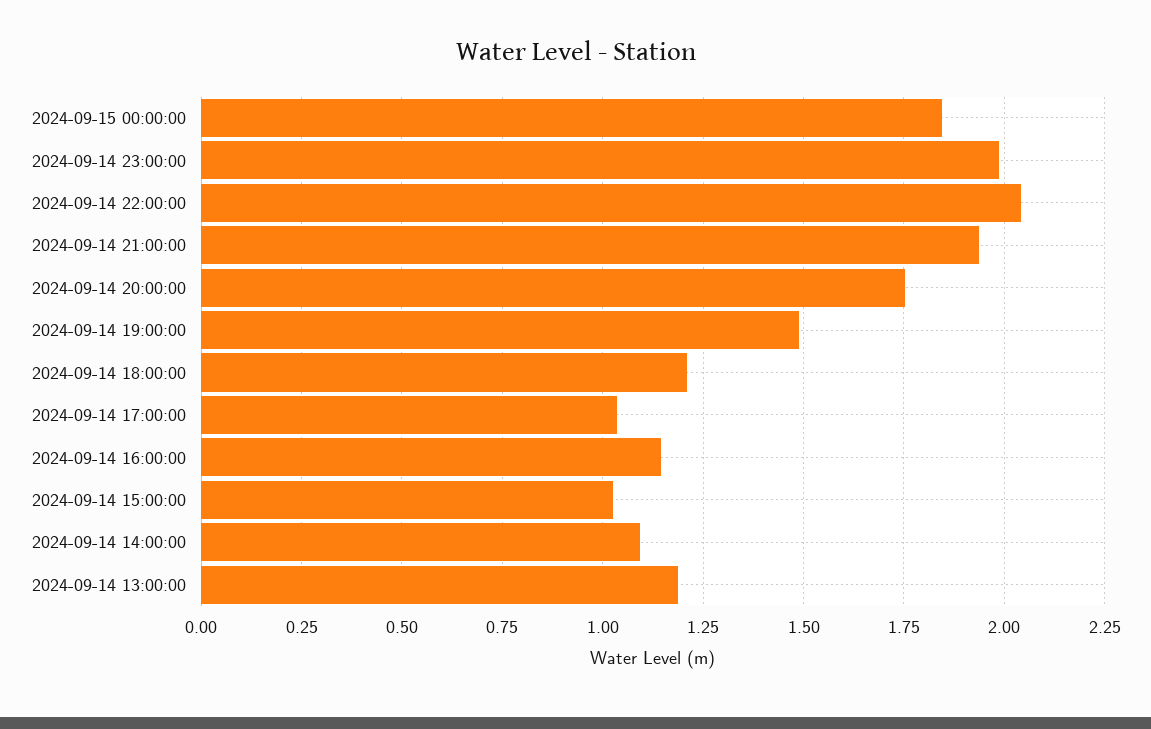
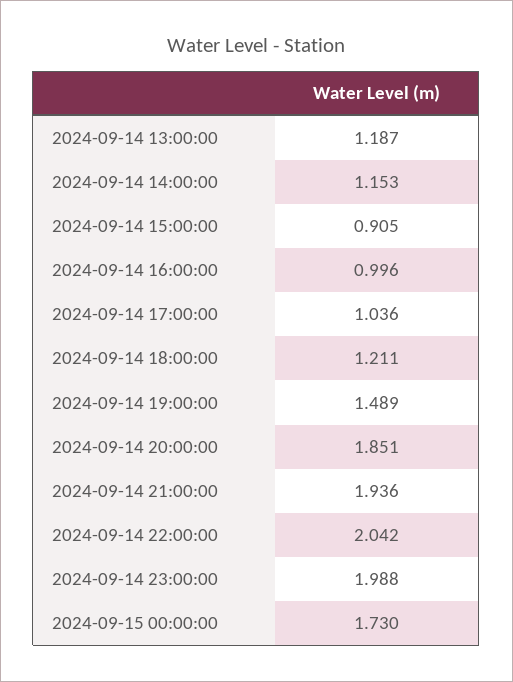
2024-09-15 00:00:00: 1.85 -> 1.73
2024-09-14 20:00:00: 1.75 -> 1.851
2024-09-14 16:00:00: 1.15 -> 0.996
2024-09-14 15:00:00: 1.025 -> 0.905
2024-09-14 14:00:00: 1.1 -> 1.153

